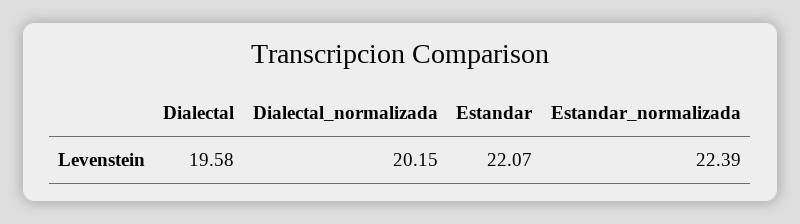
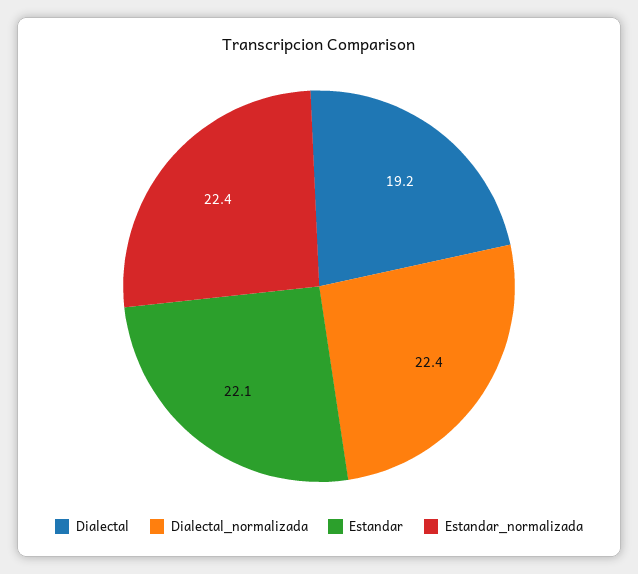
Dialectal: 19.58 -> 19.2
Dialectal_normalizada: 20.15 -> 22.4

